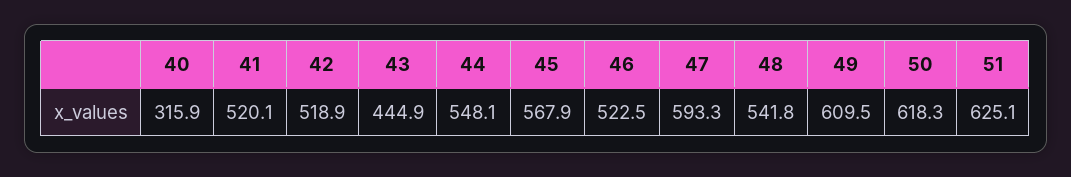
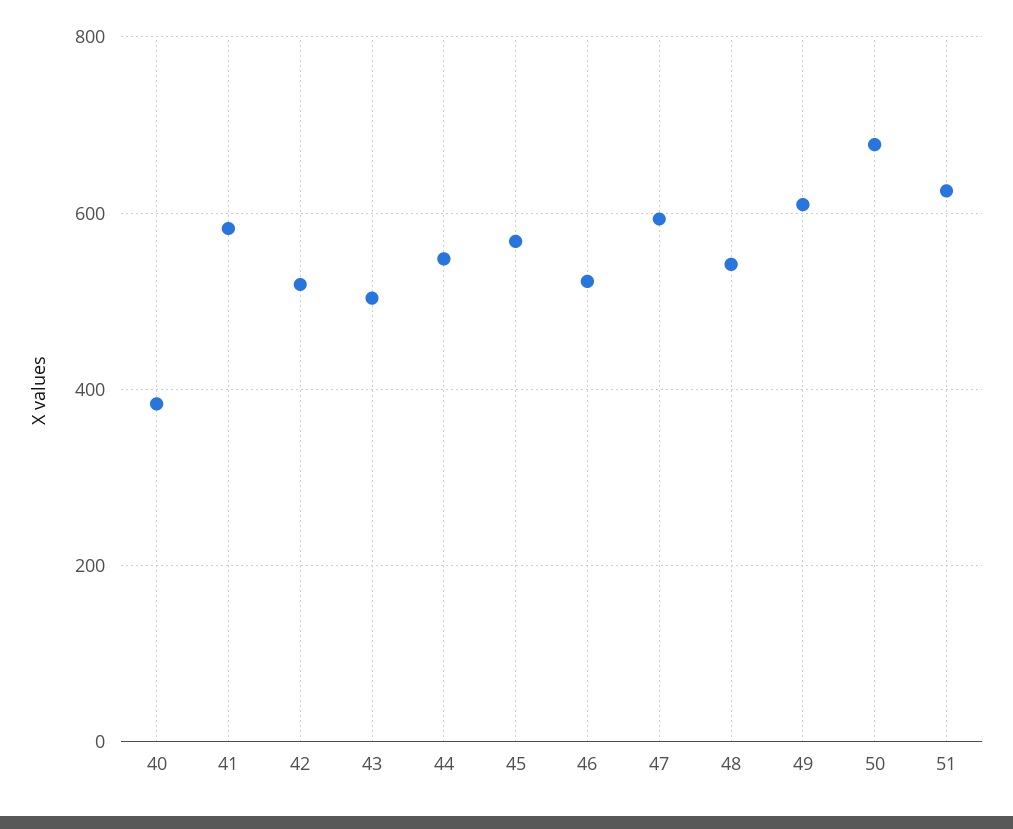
40: 315.9 -> 380
41: 520.1 -> 580
43: 444.9 -> 500
50: 618.3 -> 680

